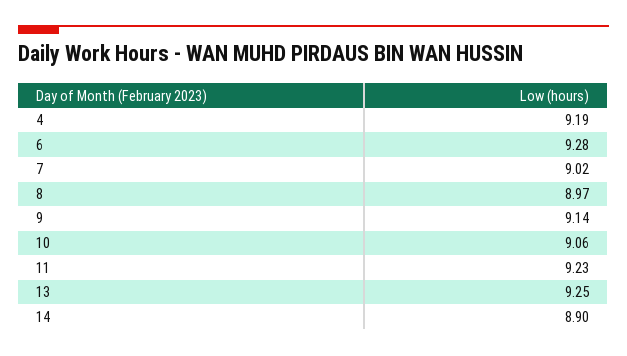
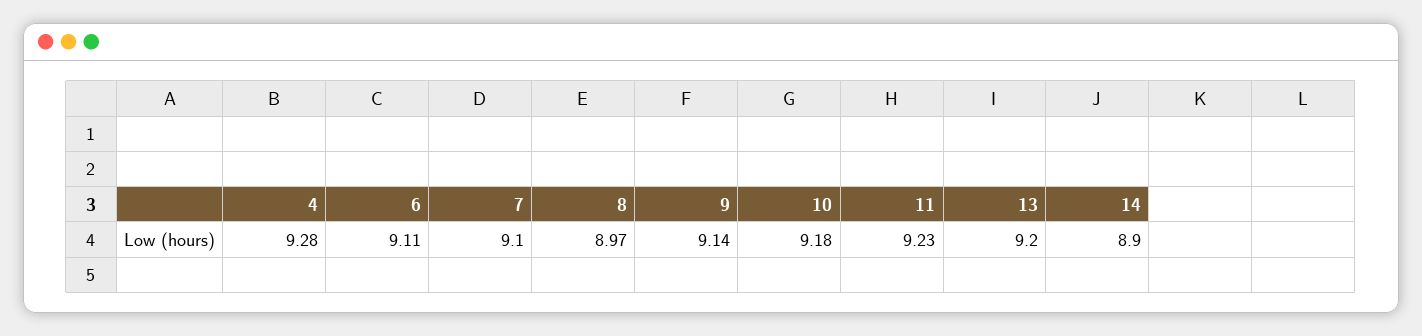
4: 9.19 -> 9.28
6: 9.28 -> 9.11
7: 9.02 -> 9.1
10: 9.06 -> 9.18
13: 9.25 -> 9.2

